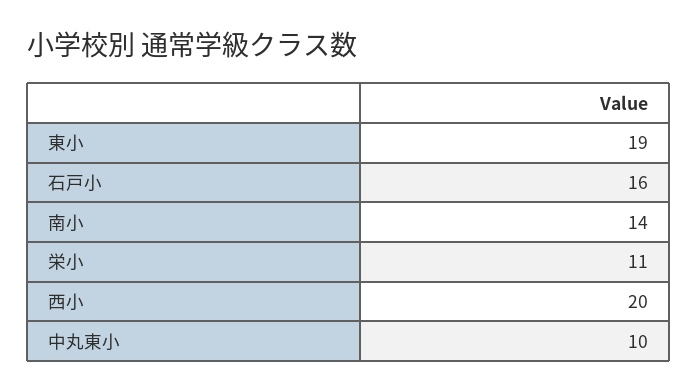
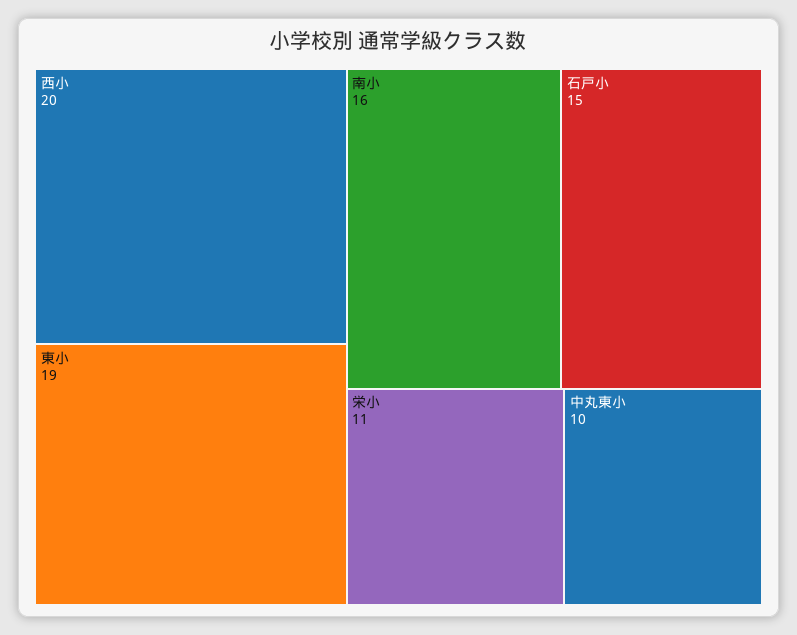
石戸小: 16 -> 15
南小: 14 -> 16

